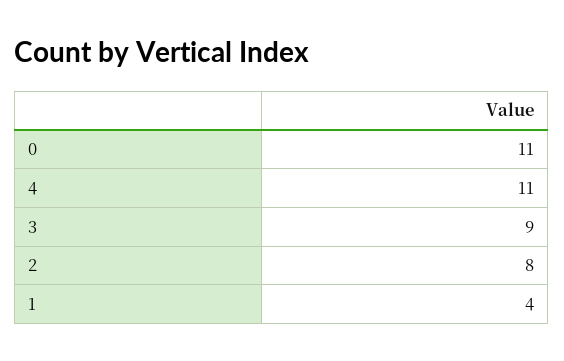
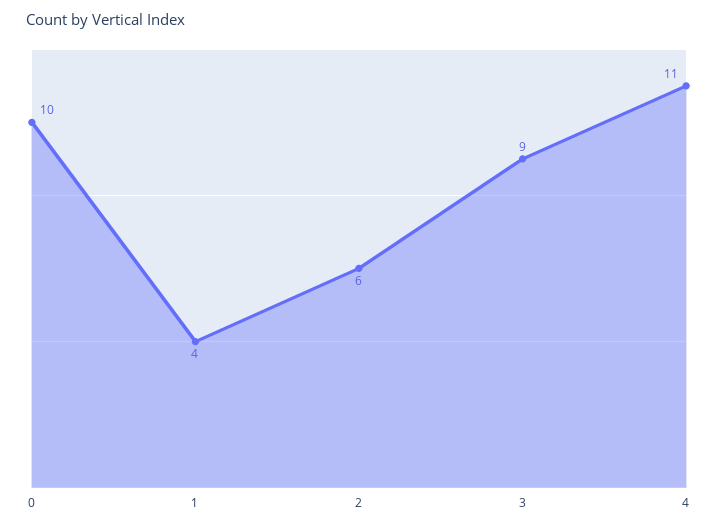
0: 11 -> 10
2: 8 -> 6

